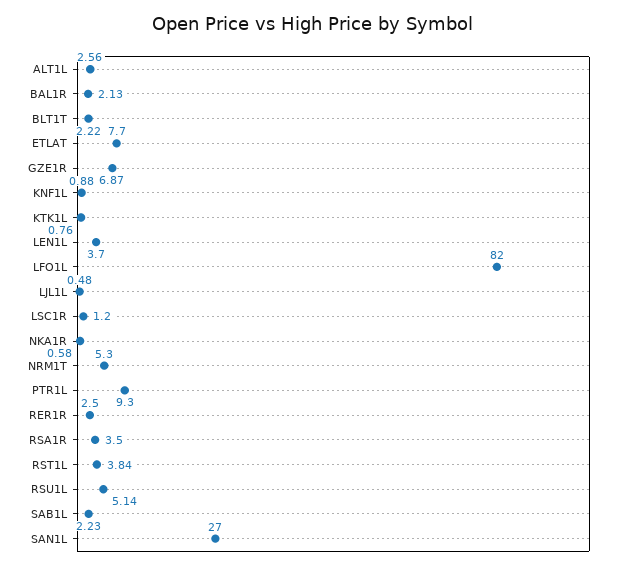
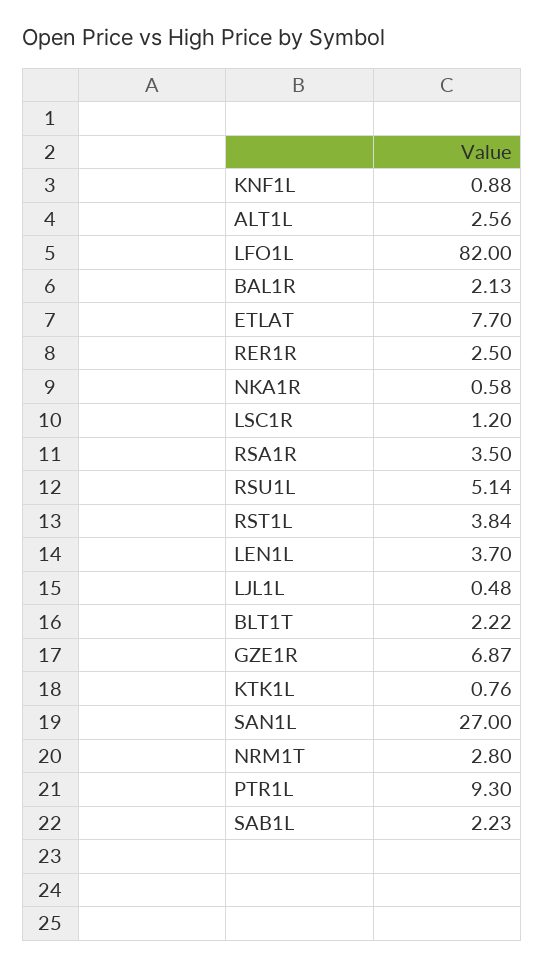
NRM1T: 5.3 -> 2.8

